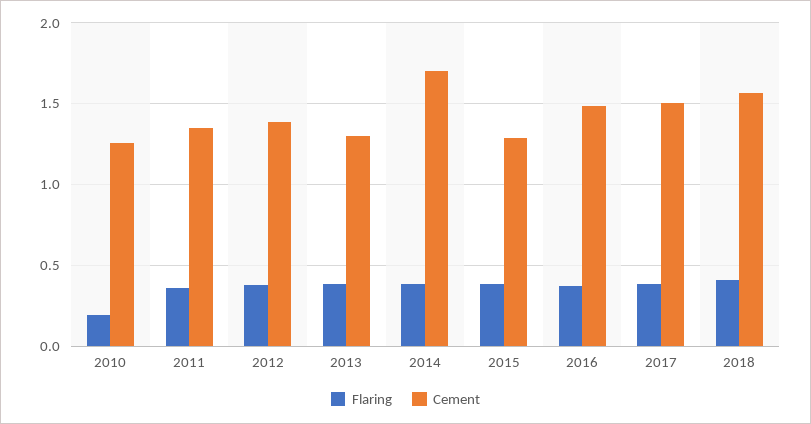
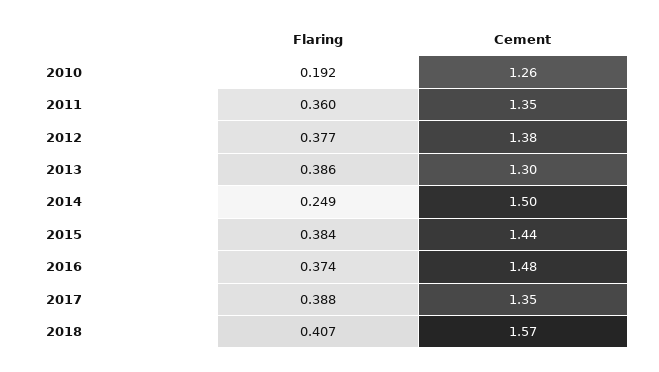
Flaring, 2014: 0.4 -> 0.249
Cement, 2014: 1.7 -> 1.5
Cement, 2015: 1.3 -> 1.44
Cement, 2017: 1.5 -> 1.35

